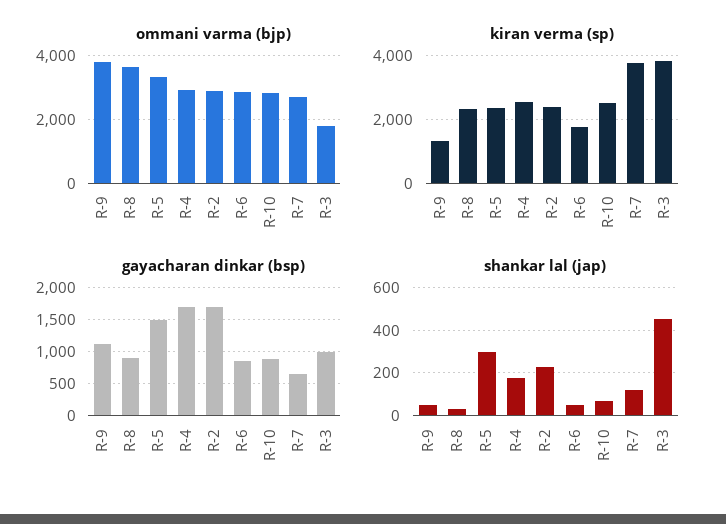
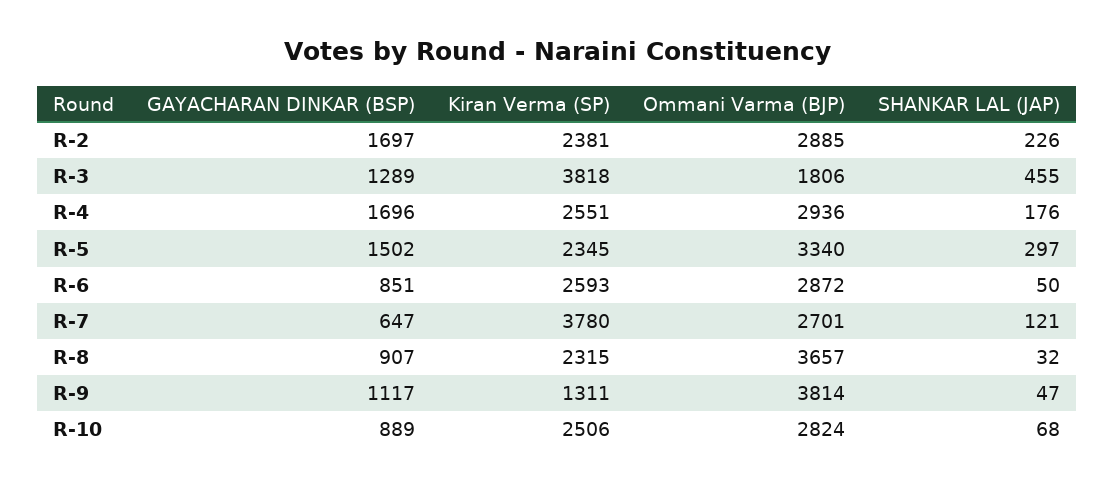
kiran verma (sp), R-6: 1800 -> 2593
gayacharan dinkar (bsp), R-3: 1000 -> 1289

